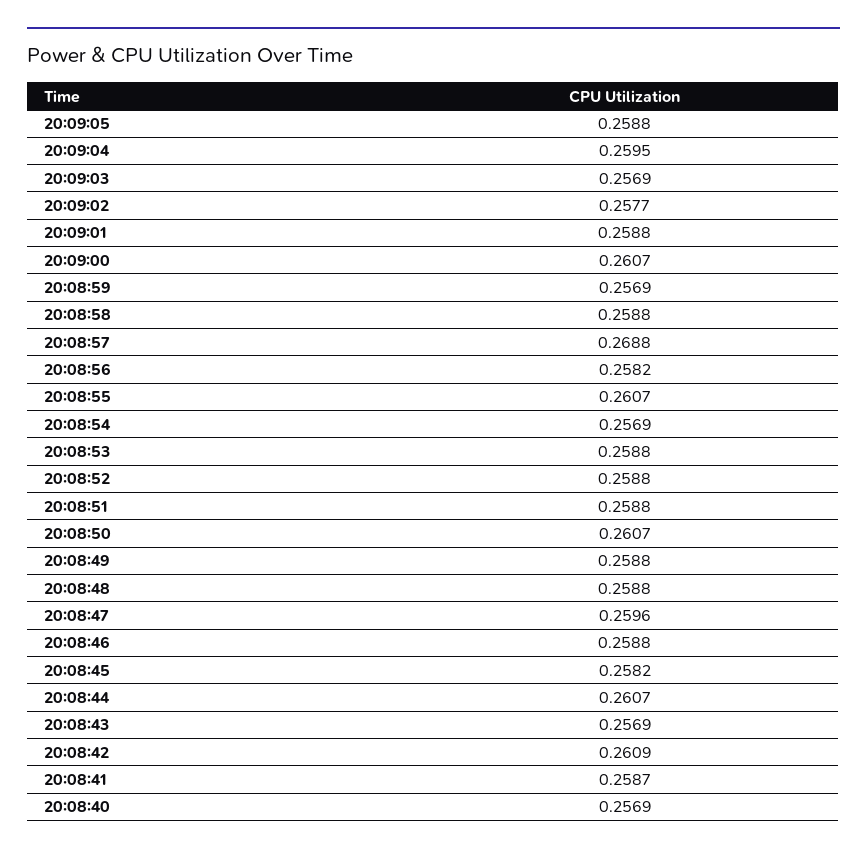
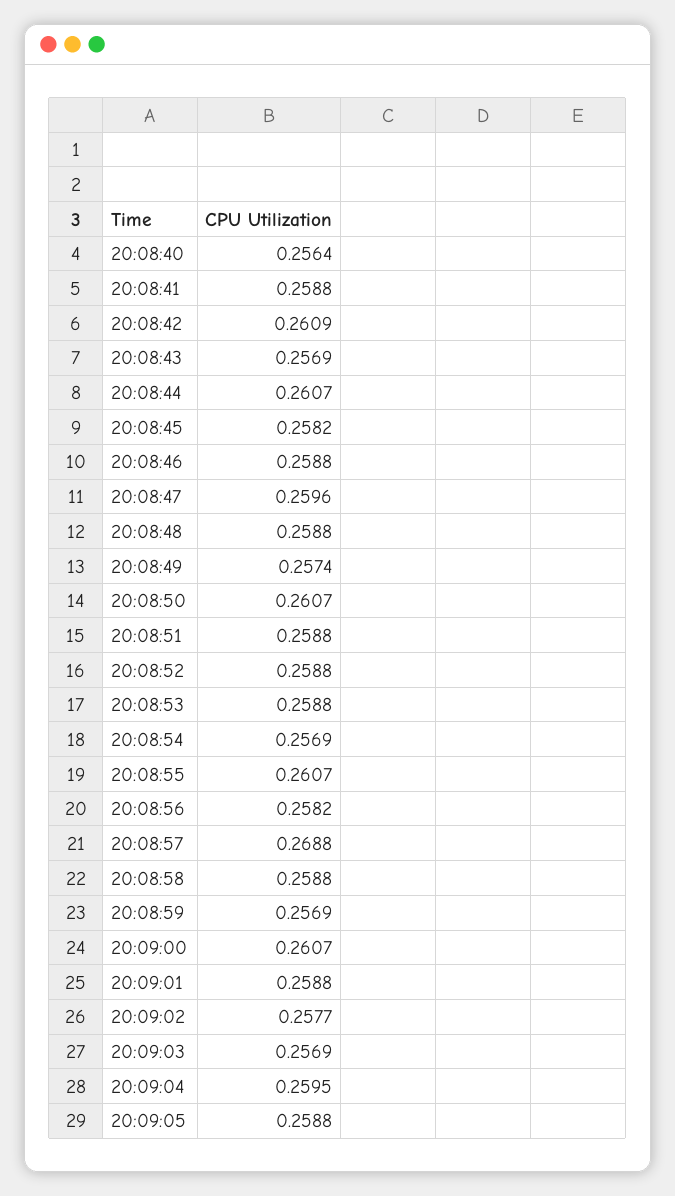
20:08:49: 0.2588 -> 0.2574
20:08:41: 0.2587 -> 0.2588
20:08:40: 0.2569 -> 0.2564

